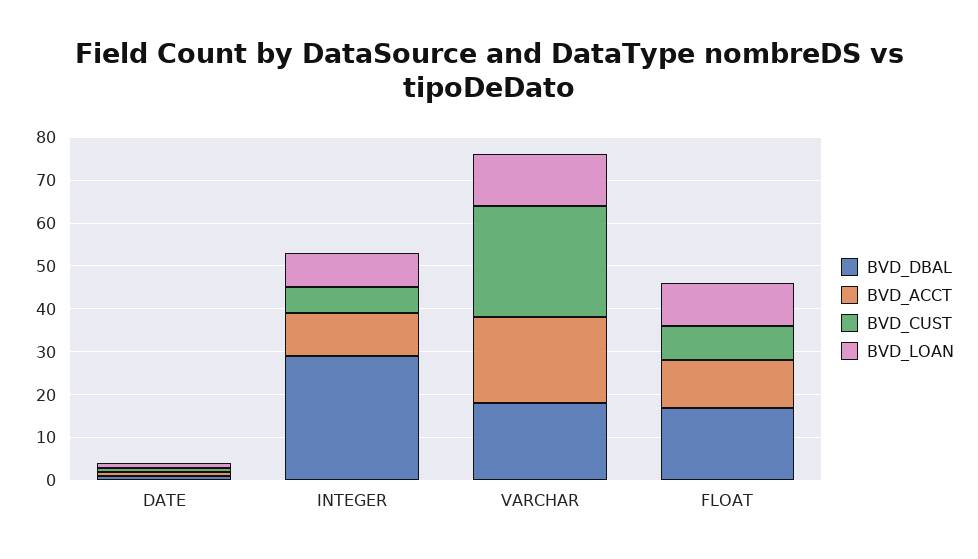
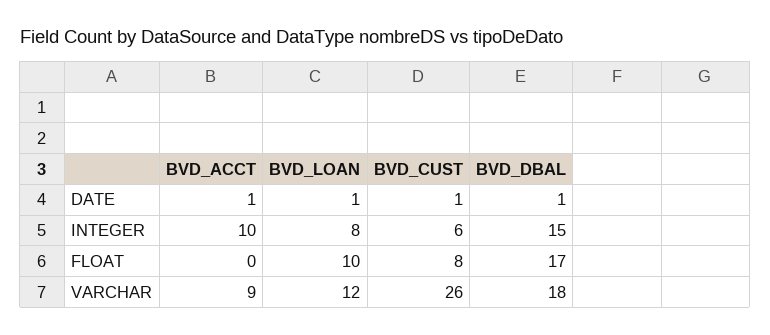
BVD_DBAL, INTEGER: 30 -> 15
BVD_ACCT, VARCHAR: 20 -> 9
BVD_ACCT, FLOAT: 10 -> 0

